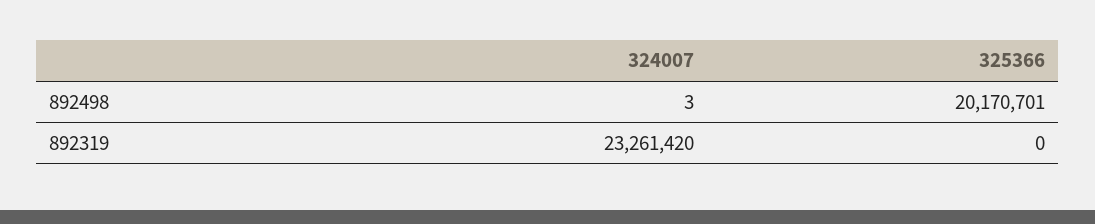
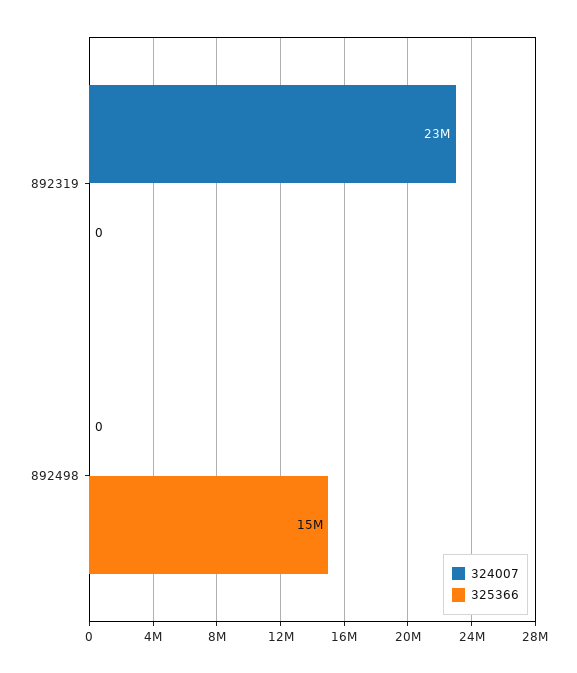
324007, 892498: 3 -> 0
325366, 892498: 20170701 -> 15000000

